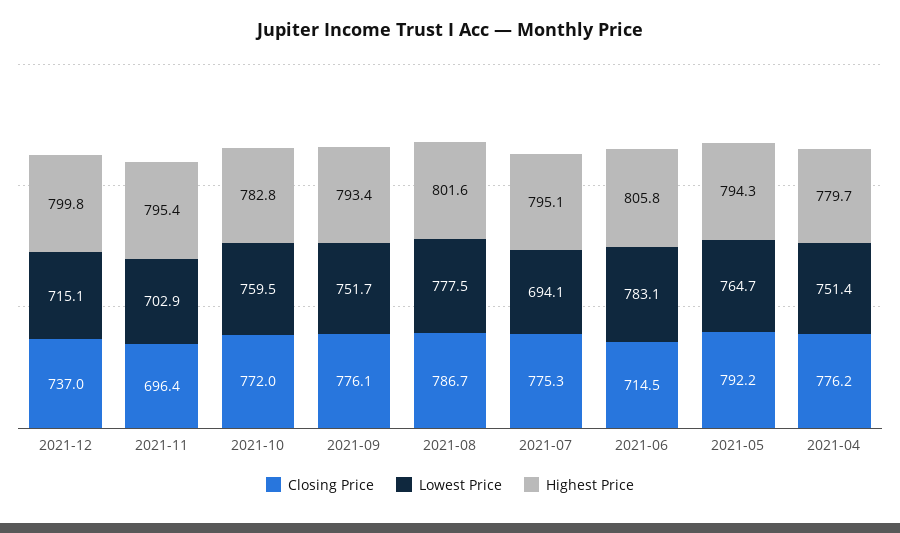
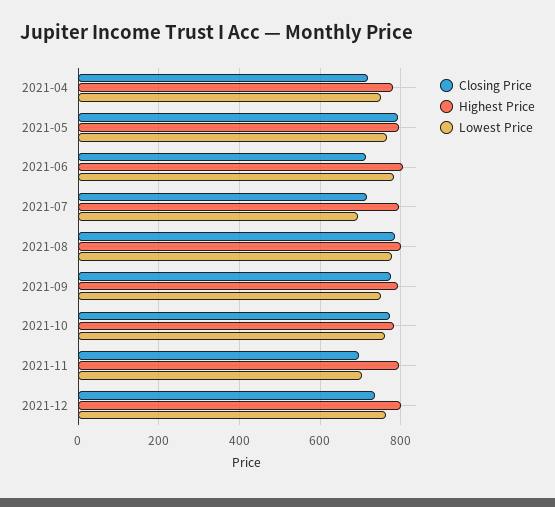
Lowest Price, 2021-12: 715.1 -> 760
Closing Price, 2021-07: 775.3 -> 720
Closing Price, 2021-04: 776.2 -> 720

